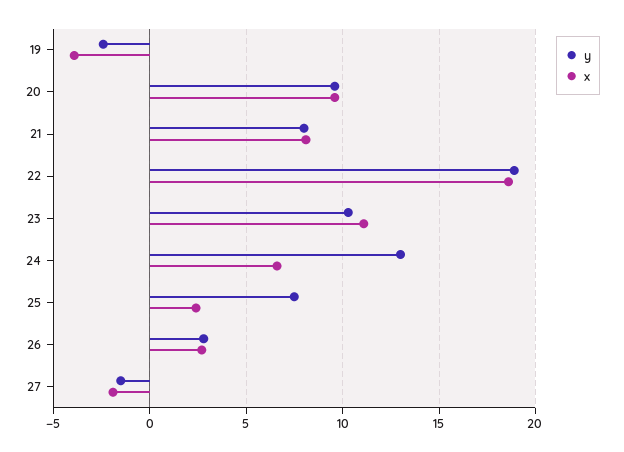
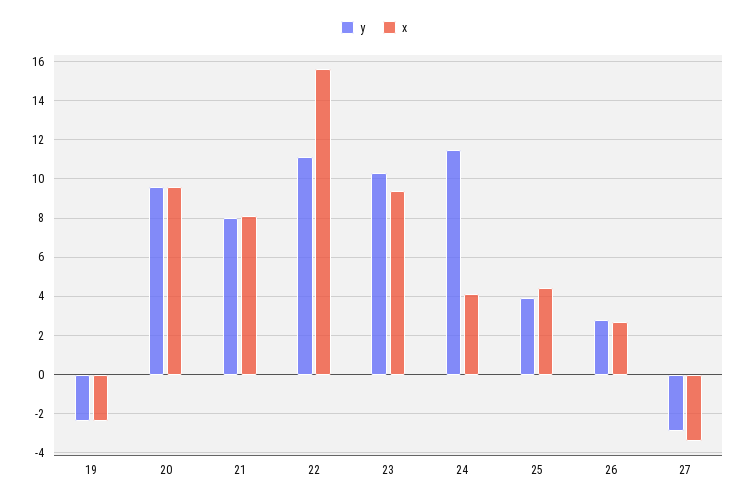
x, 19: -4 -> -2.5
y, 22: 19 -> 11
x, 22: 18.5 -> 15.5
x, 23: 11 -> 9.5
y, 24: 13 -> 11.5
x, 24: 6.5 -> 4
y, 25: 7.5 -> 4
x, 25: 2.5 -> 4.5
y, 27: -1.5 -> -3
x, 27: -2 -> -3.5

